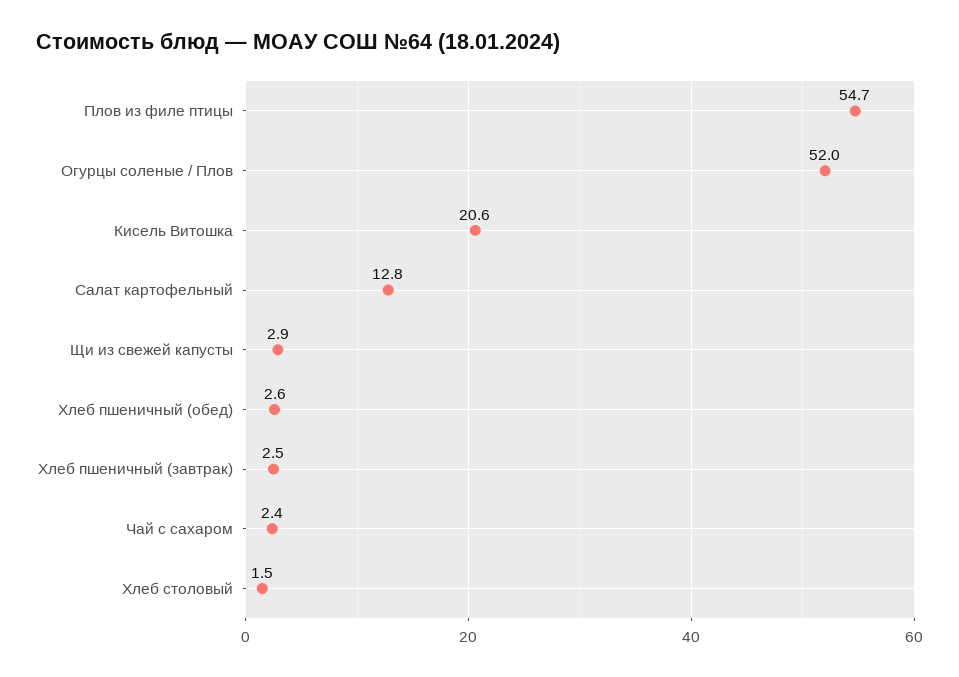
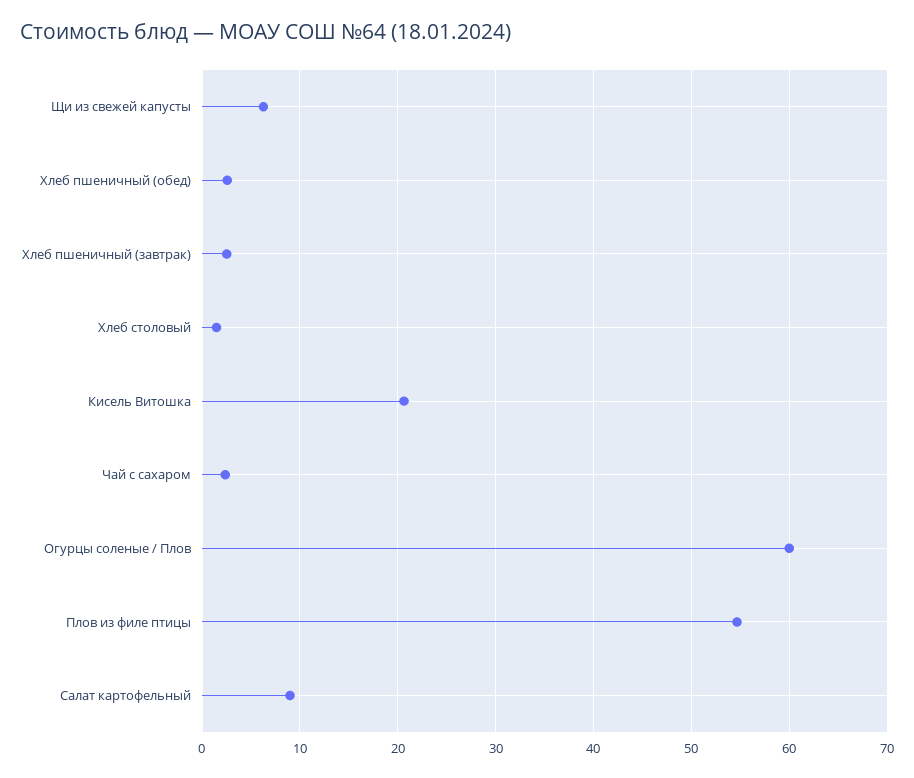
Огурцы соленые / Плов: 52 -> 60
Салат картофельный: 12.8 -> 9
Щи из свежей капусты: 2.9 -> 6

